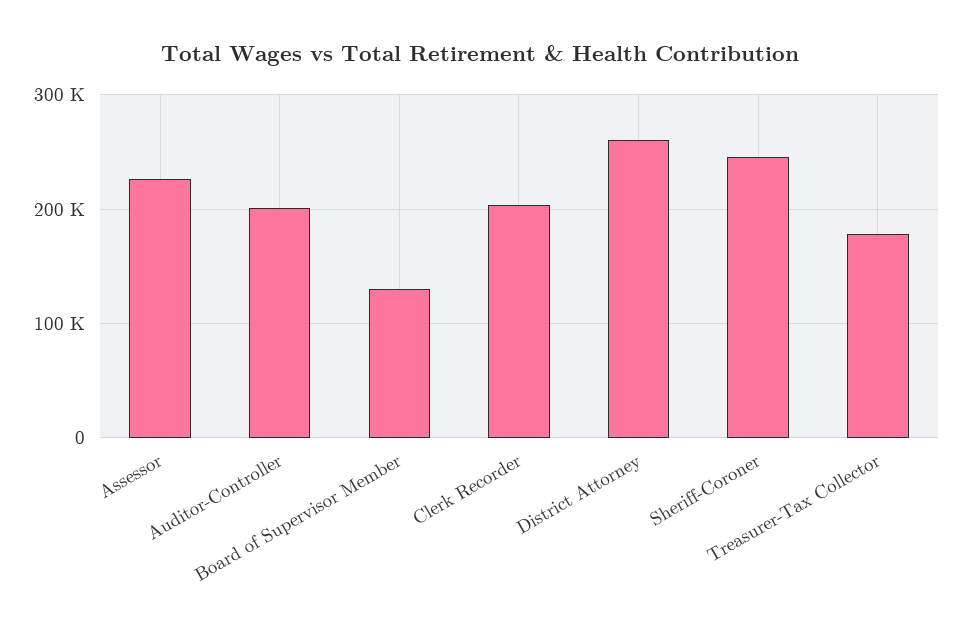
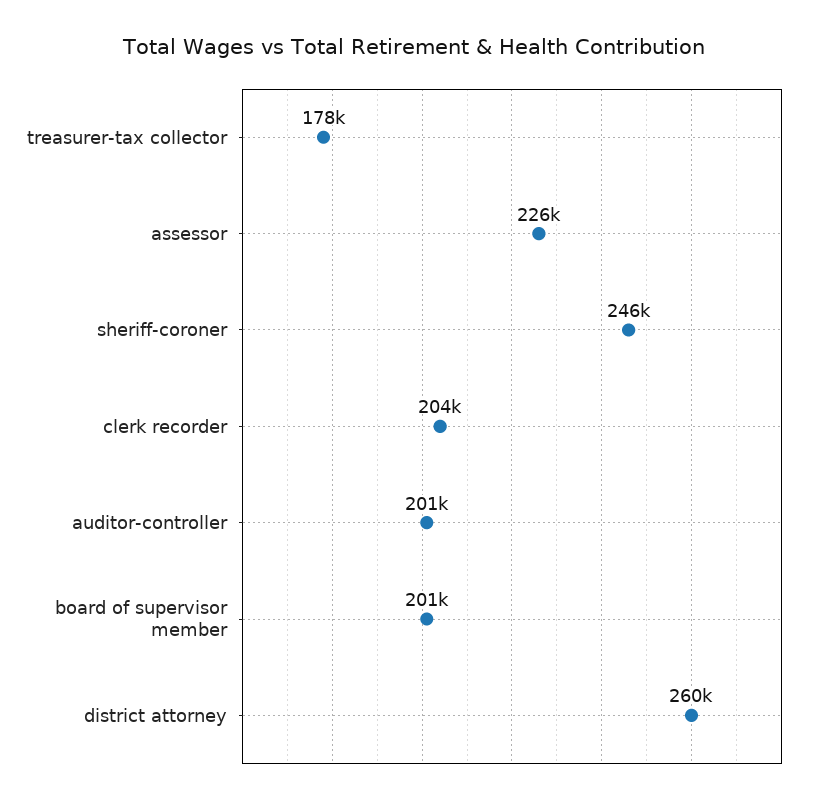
Board of Supervisor Member: 130000 -> 201000

